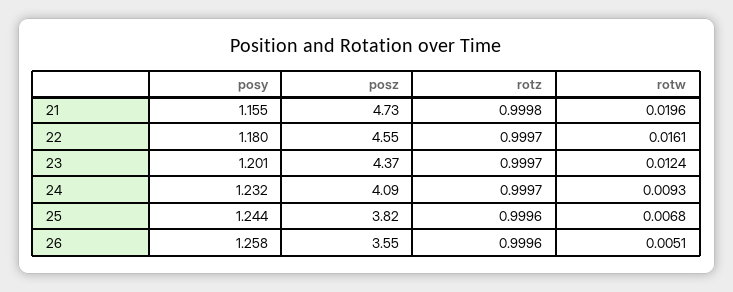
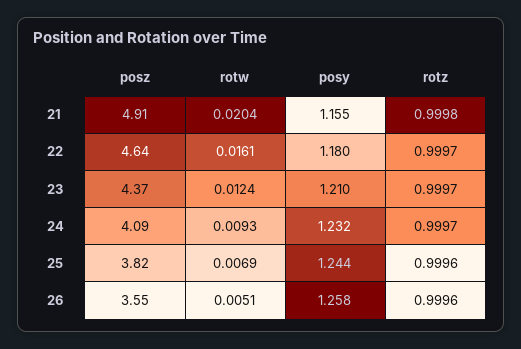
posz, 21: 4.73 -> 4.91
rotw, 21: 0.0196 -> 0.0204
posz, 22: 4.55 -> 4.64
posy, 23: 1.201 -> 1.21
rotw, 25: 0.0068 -> 0.0069

